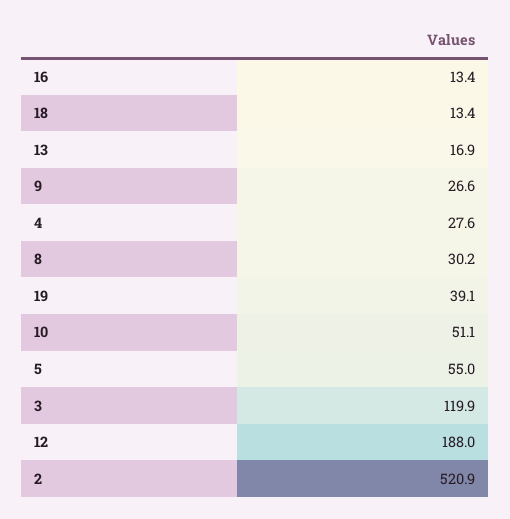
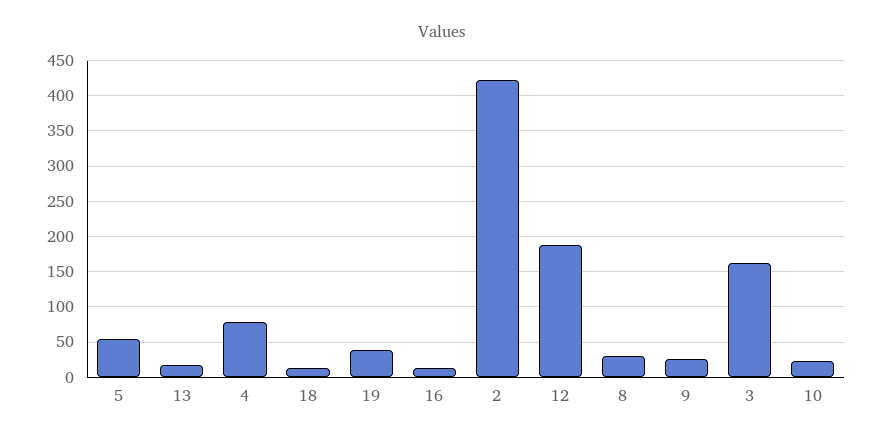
4: 27.6 -> 80
10: 51.1 -> 20
3: 119.9 -> 160
2: 520.9 -> 420

